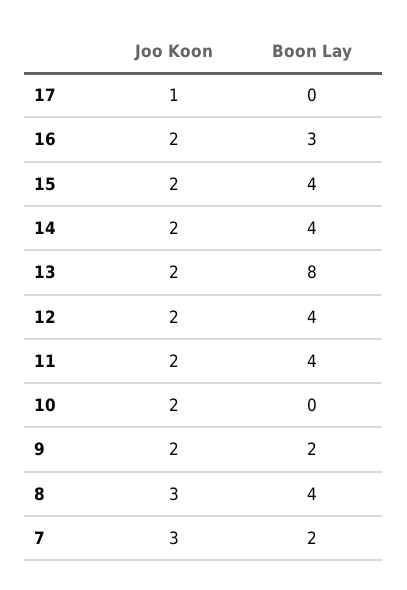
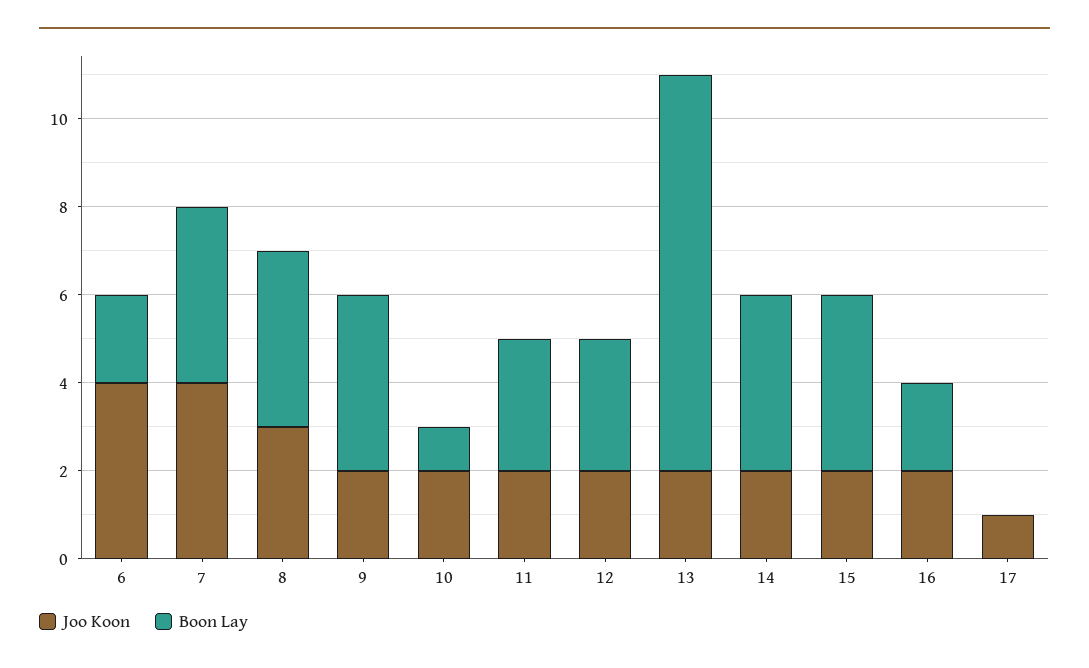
Boon Lay, 16: 3 -> 2
Boon Lay, 13: 8 -> 9
Boon Lay, 12: 4 -> 3
Boon Lay, 11: 4 -> 3
Boon Lay, 10: 0 -> 1
Boon Lay, 9: 2 -> 4
Joo Koon, 7: 3 -> 4
Boon Lay, 7: 2 -> 4
Joo Koon, 6: none -> 4
Boon Lay, 6: none -> 2

